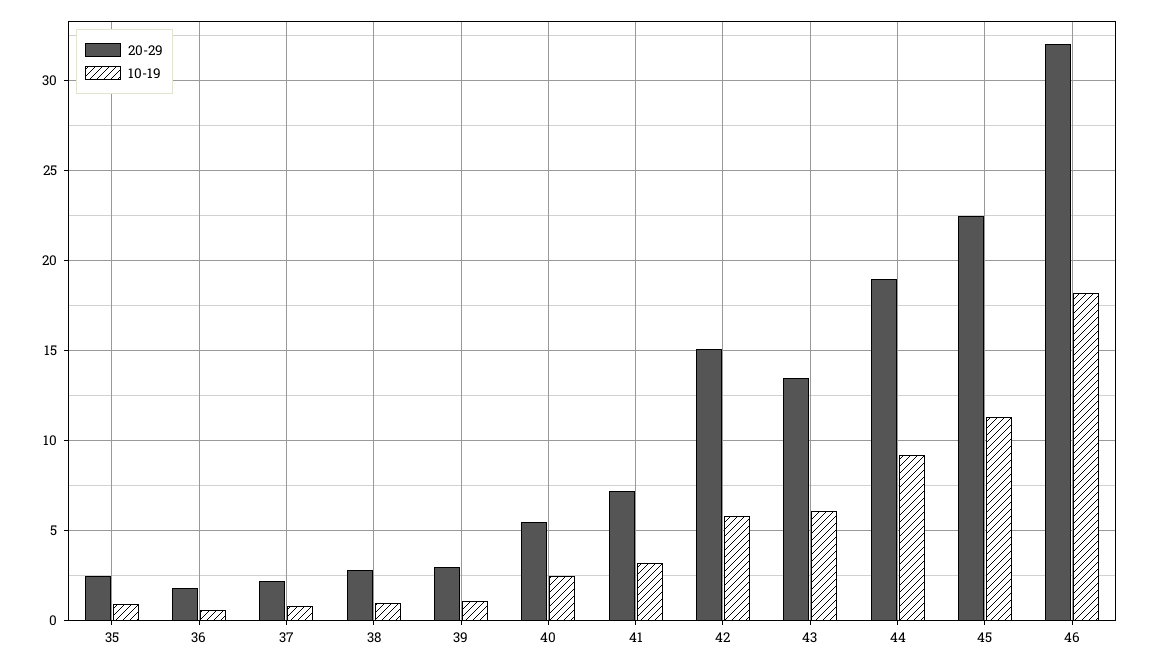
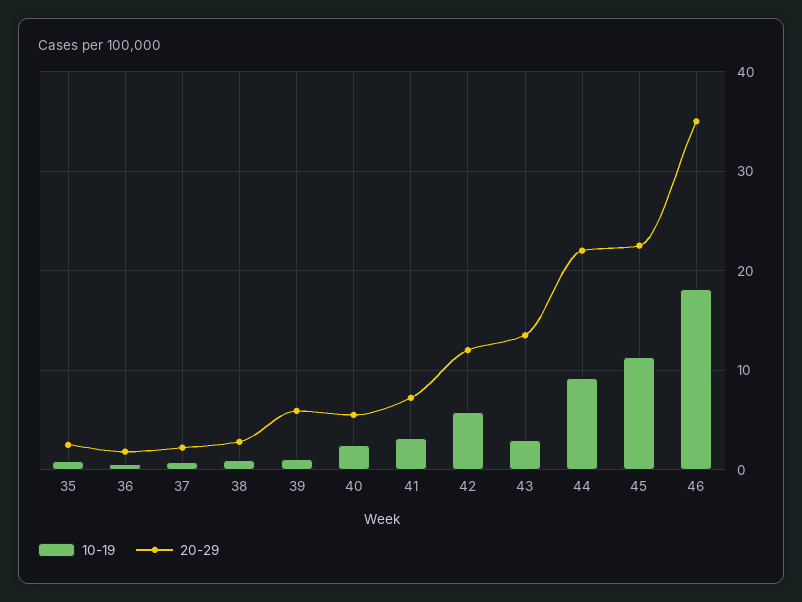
20-29, 39: 3 -> 6
20-29, 42: 15 -> 12
10-19, 43: 6 -> 3
20-29, 44: 19 -> 22
20-29, 46: 32 -> 35

